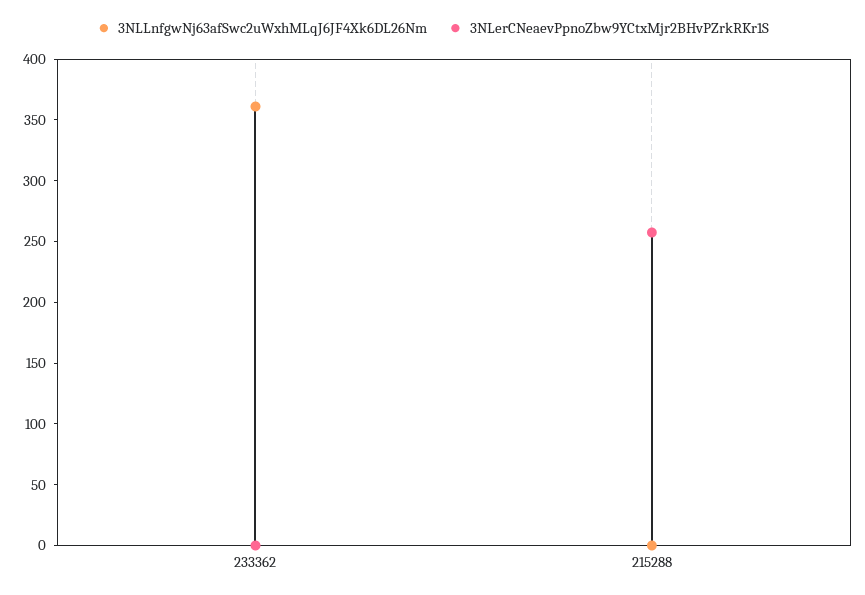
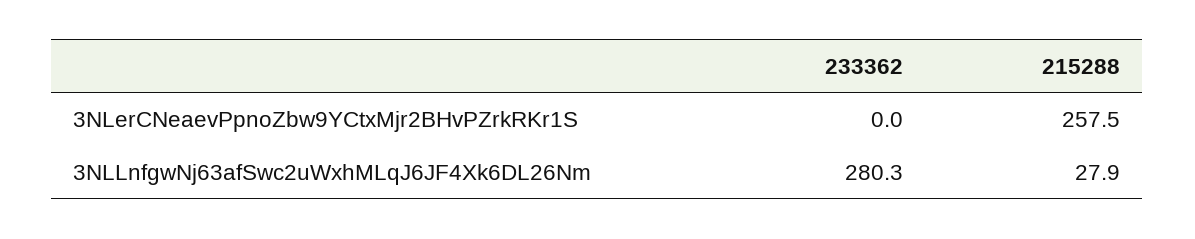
3NLLnfgwNj63afSwc2uWxhMLqJ6JF4Xk6DL26Nm, 233362: 360 -> 280.3
3NLLnfgwNj63afSwc2uWxhMLqJ6JF4Xk6DL26Nm, 215288: 0 -> 27.9

